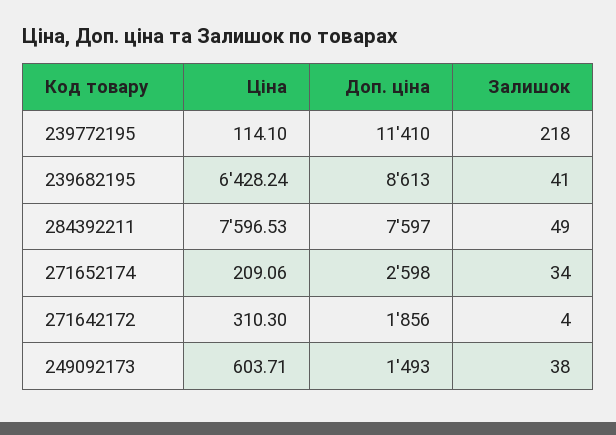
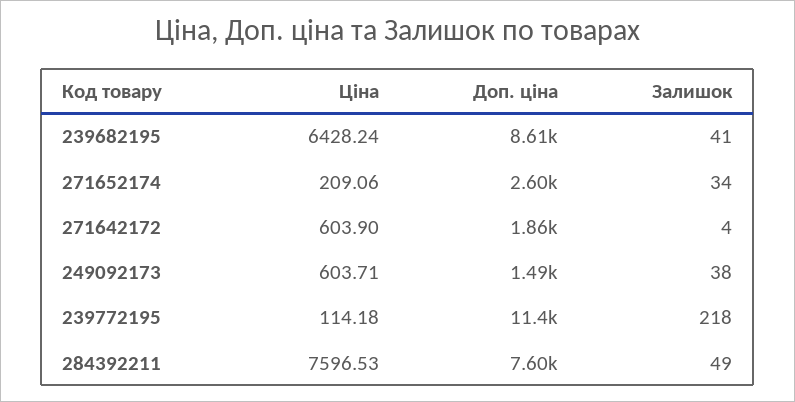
Ціна, 239772195: 114.1 -> 114.18
Ціна, 271642172: 310.3 -> 603.9

